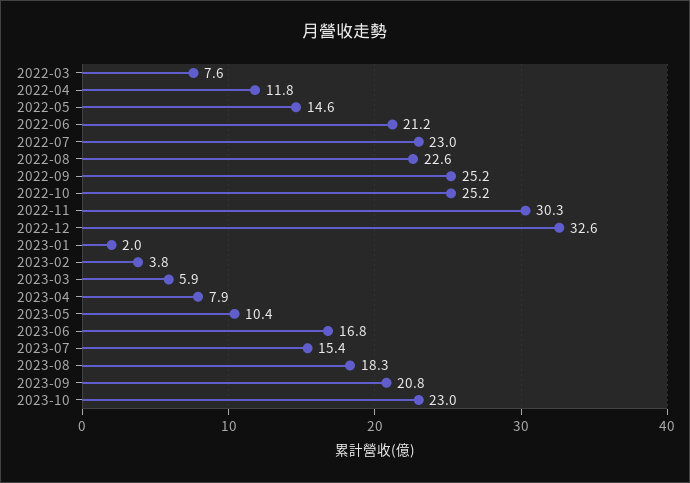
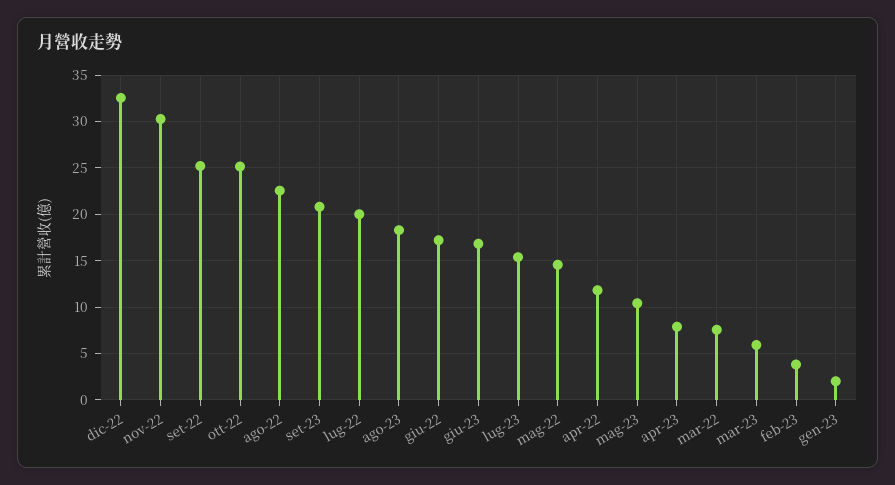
2022-06: 21.2 -> 17
2022-07: 23 -> 20
2023-10: 23 -> none

